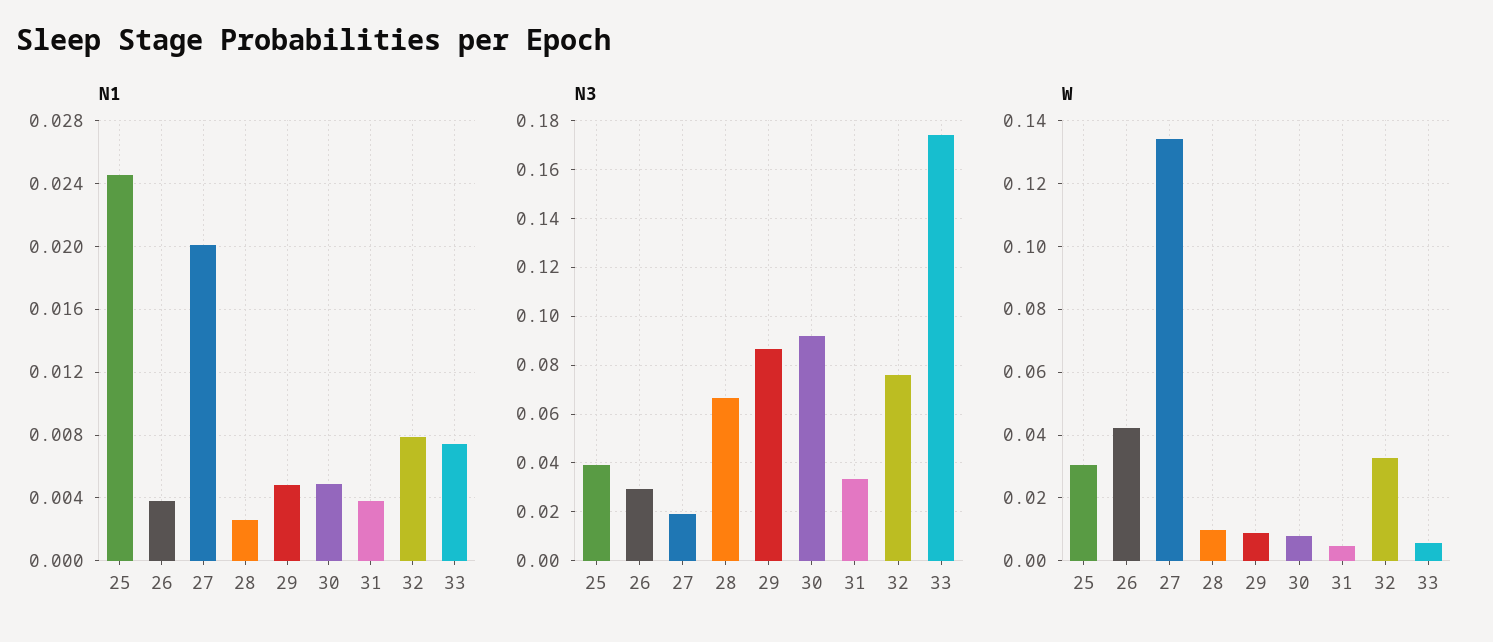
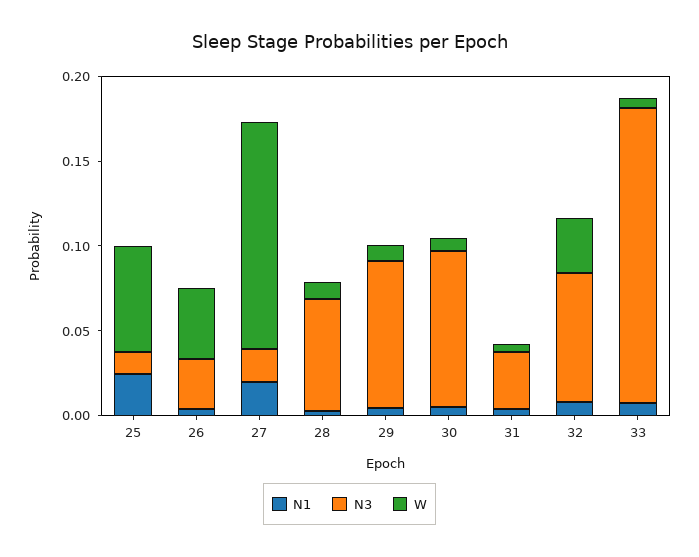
N3, 25: 0.04 -> 0.01
W, 25: 0.03 -> 0.06

